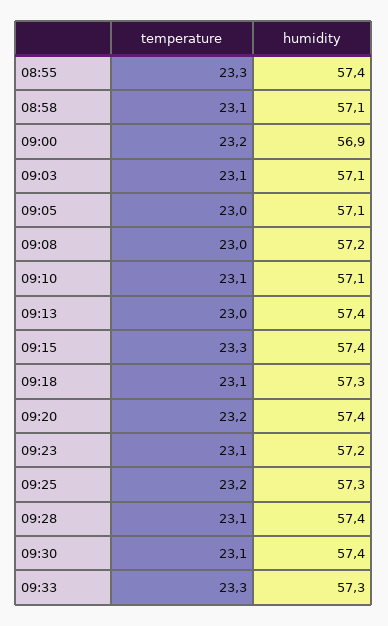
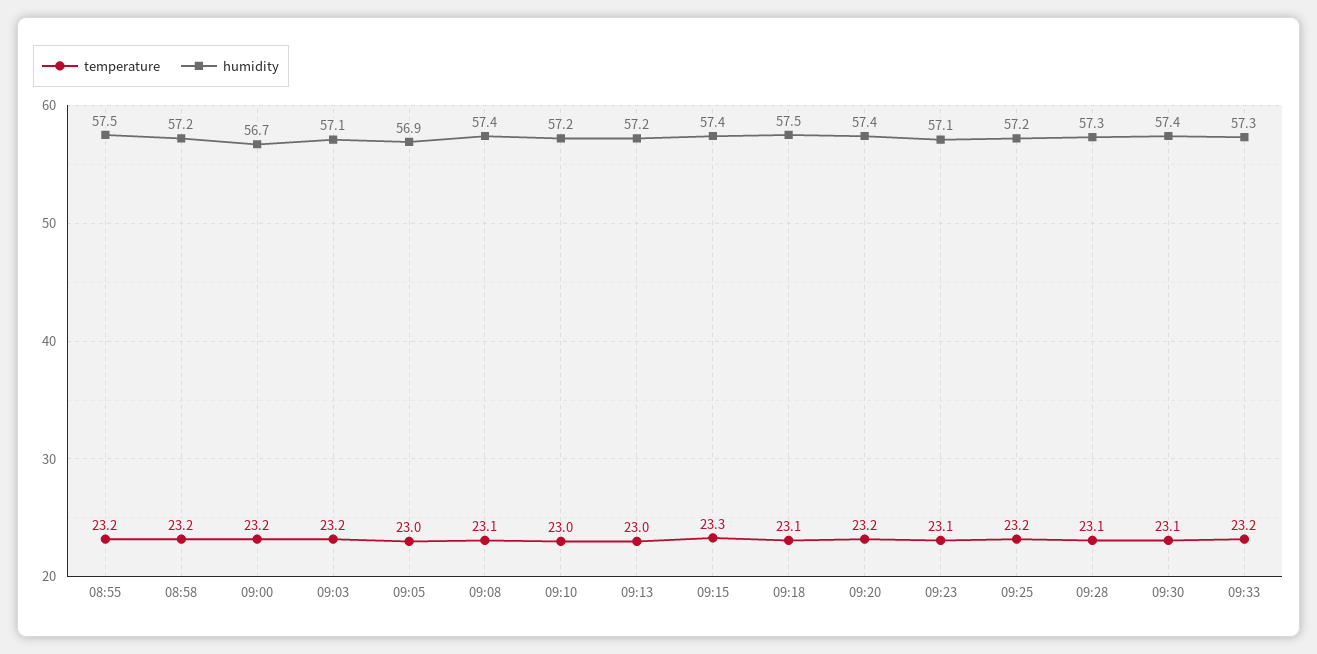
temperature, 08:55: 23.3 -> 23.2
humidity, 08:55: 57.4 -> 57.5
temperature, 08:58: 23.1 -> 23.2
humidity, 08:58: 57.1 -> 57.2
humidity, 09:00: 56.9 -> 56.7
temperature, 09:03: 23.1 -> 23.2
humidity, 09:05: 57.1 -> 56.9
temperature, 09:08: 23 -> 23.1
humidity, 09:08: 57.2 -> 57.4
temperature, 09:10: 23.1 -> 23
humidity, 09:10: 57.1 -> 57.2
humidity, 09:13: 57.4 -> 57.2
humidity, 09:18: 57.3 -> 57.5
humidity, 09:23: 57.2 -> 57.1
humidity, 09:25: 57.3 -> 57.2
humidity, 09:28: 57.4 -> 57.3
temperature, 09:33: 23.3 -> 23.2

